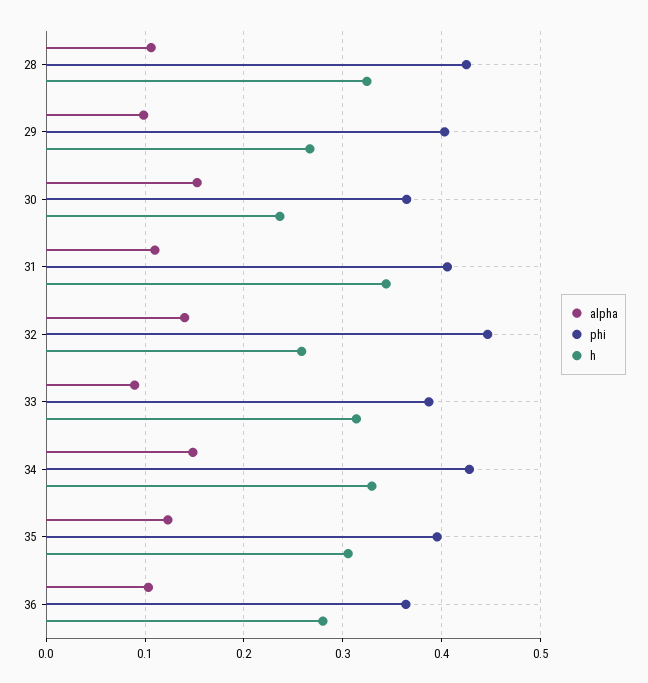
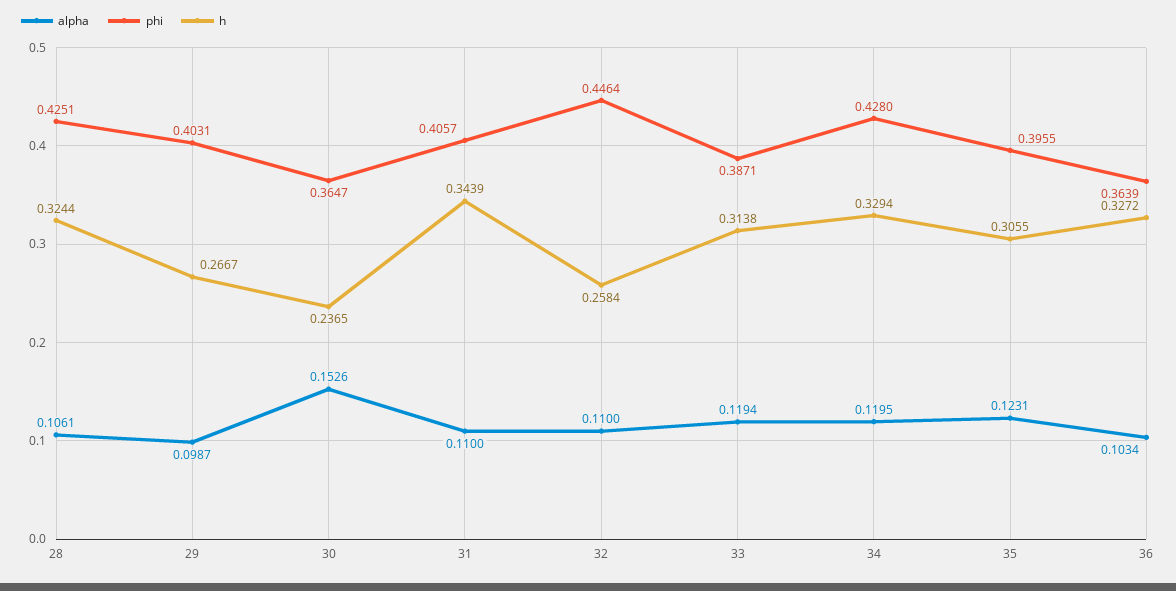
alpha, 32: 0.14 -> 0.11
alpha, 33: 0.09 -> 0.1194
alpha, 34: 0.15 -> 0.1195
h, 36: 0.28 -> 0.3272

